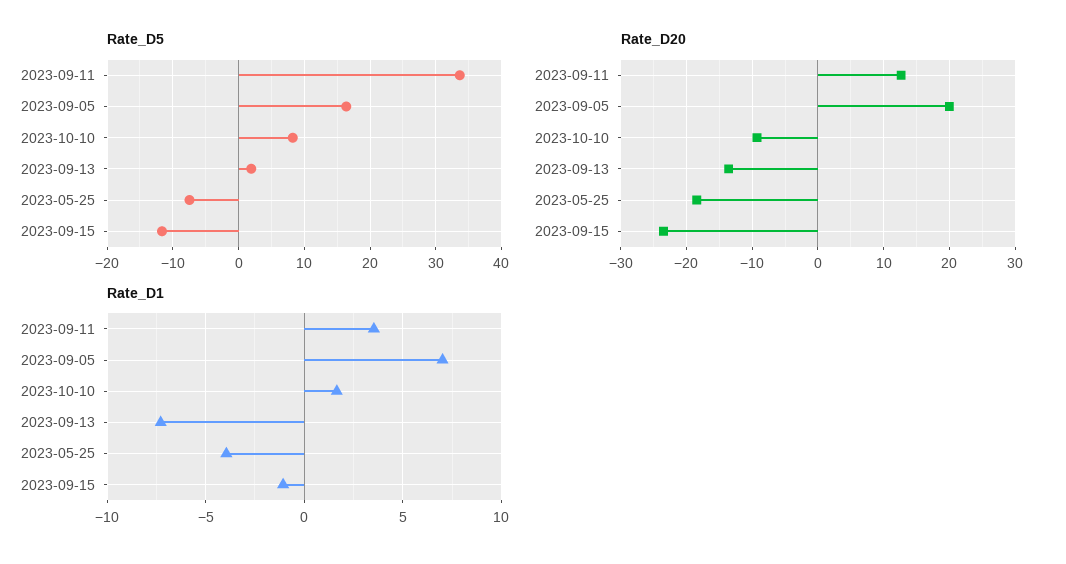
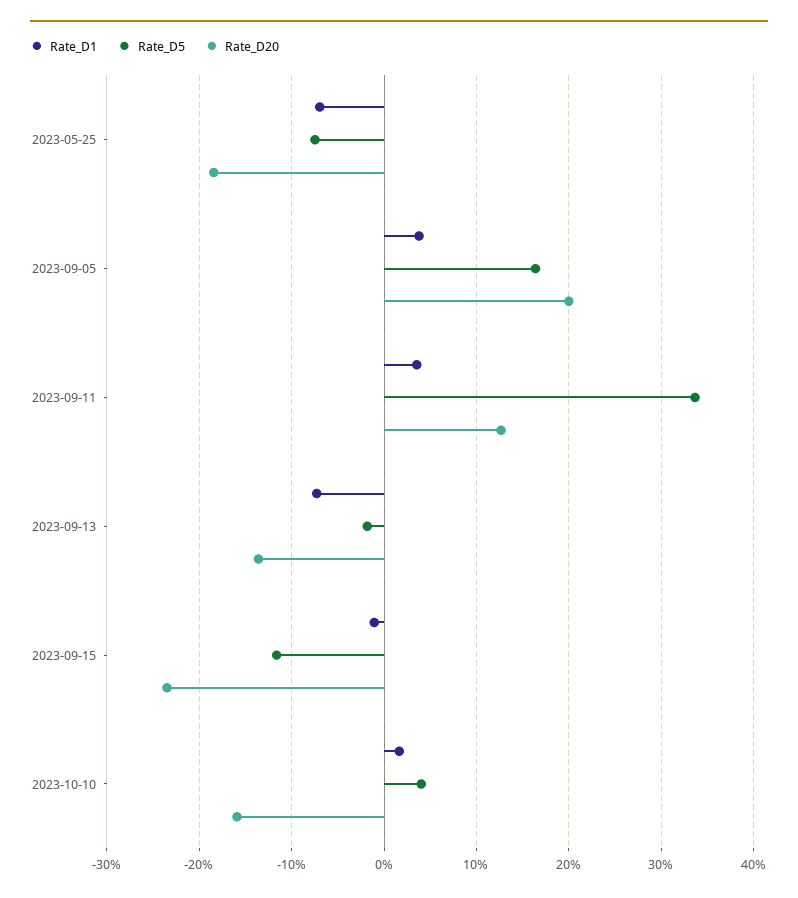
Rate_D5, 2023-10-10: 8 -> 4
Rate_D5, 2023-09-13: 2 -> -2
Rate_D20, 2023-10-10: -9 -> -16
Rate_D1, 2023-09-05: 7 -> 4
Rate_D1, 2023-05-25: -4 -> -7

